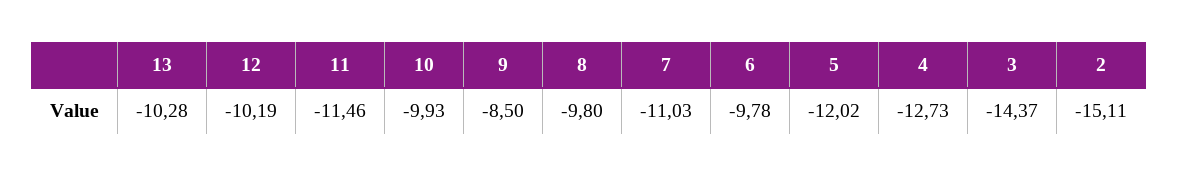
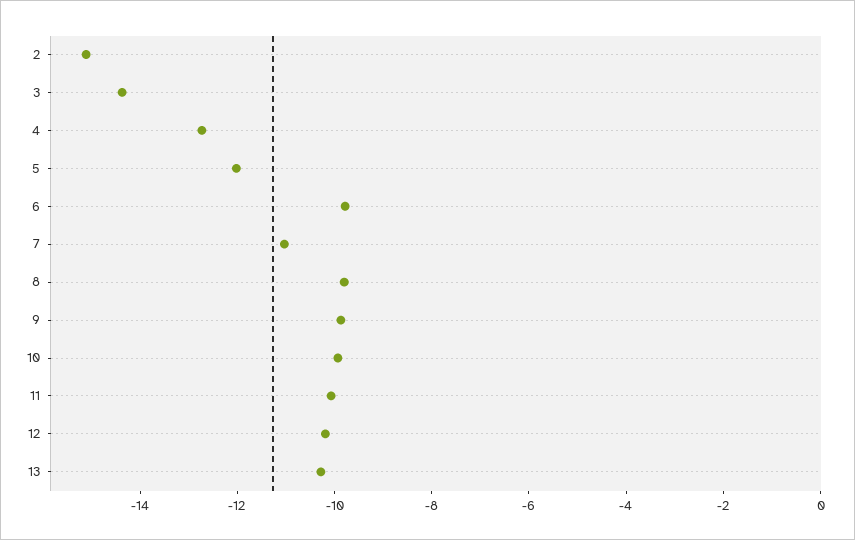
11: -11.46 -> -10
9: -8.5 -> -10

